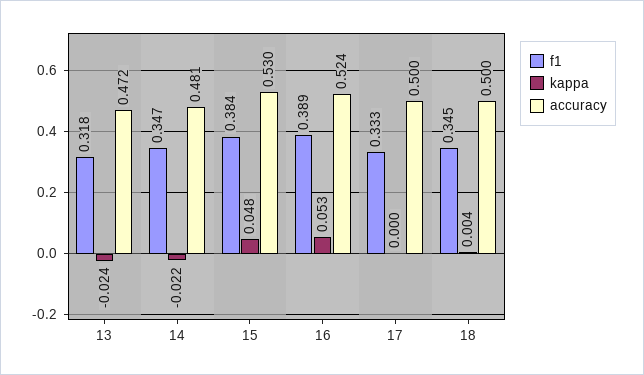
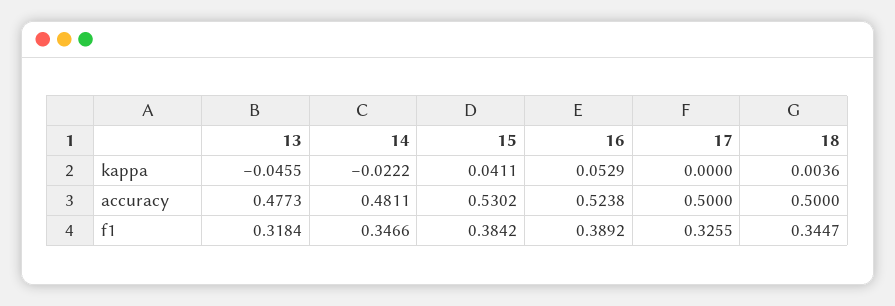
kappa, 13: -0.024 -> -0.0455
accuracy, 13: 0.472 -> 0.4773
kappa, 15: 0.048 -> 0.0411
f1, 17: 0.333 -> 0.3255

